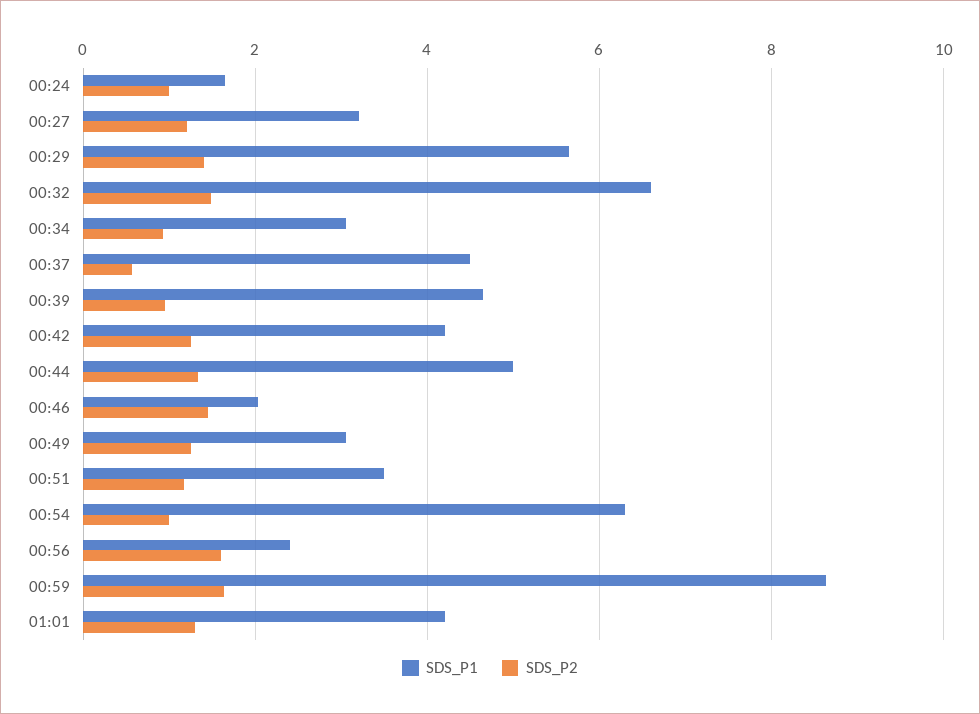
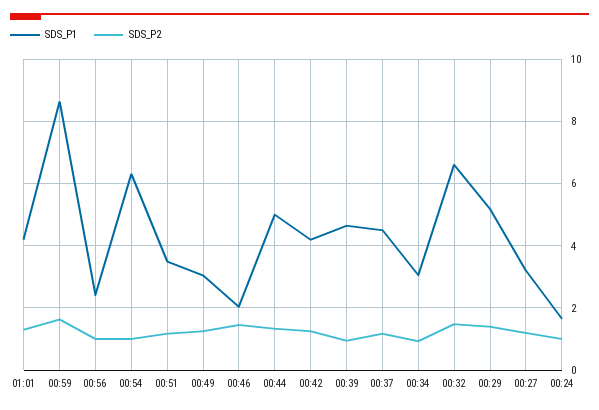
SDS_P1, 00:29: 5.6 -> 5.2
SDS_P2, 00:37: 0.6 -> 1.2
SDS_P2, 00:56: 1.6 -> 1

